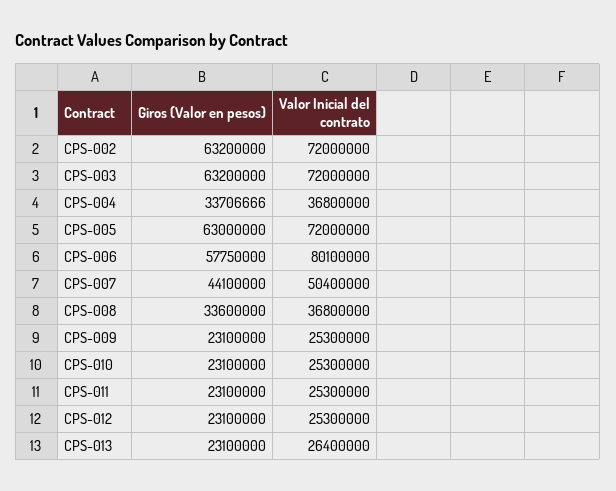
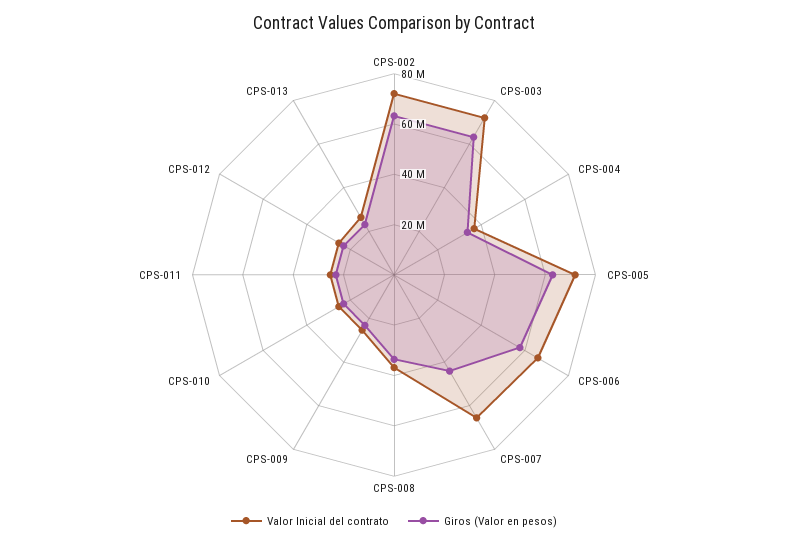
Valor Inicial del contrato, CPS-006: 80100000 -> 65000000
Valor Inicial del contrato, CPS-007: 50400000 -> 65000000

